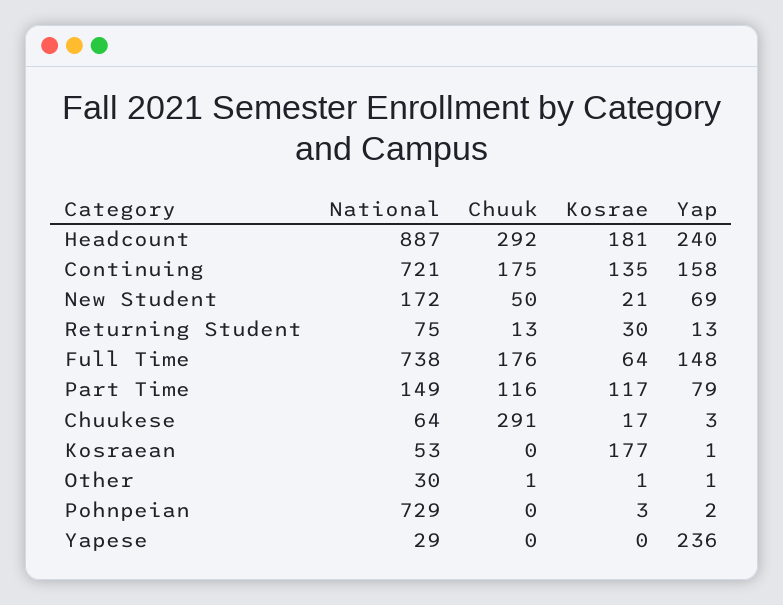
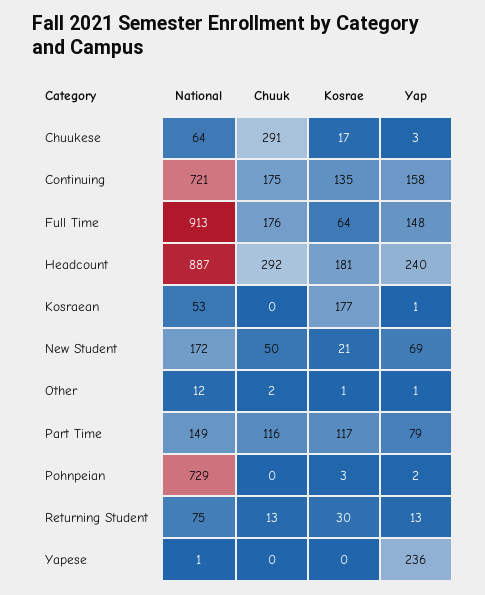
National, Full Time: 738 -> 913
National, Other: 30 -> 12
Chuuk, Other: 1 -> 2
National, Yapese: 29 -> 1

